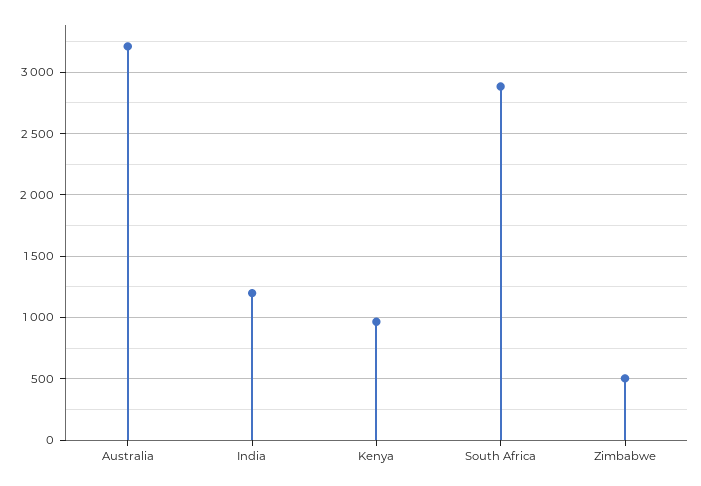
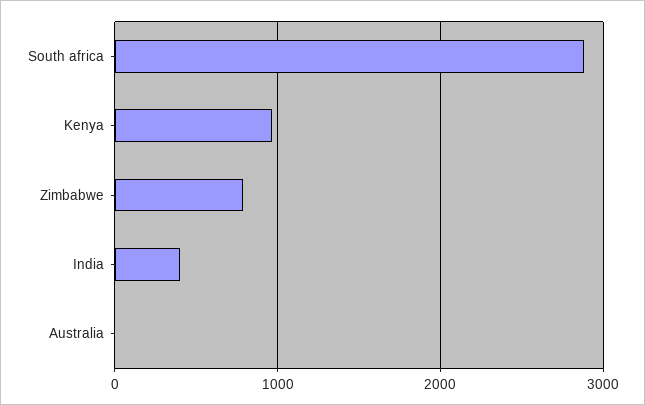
Australia: 3200 -> 0
India: 1200 -> 400
Zimbabwe: 500 -> 800

